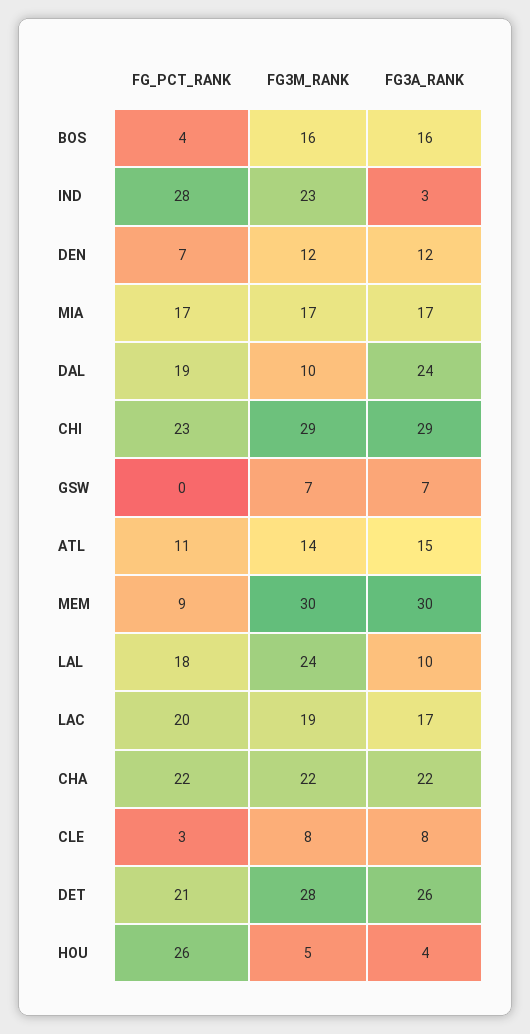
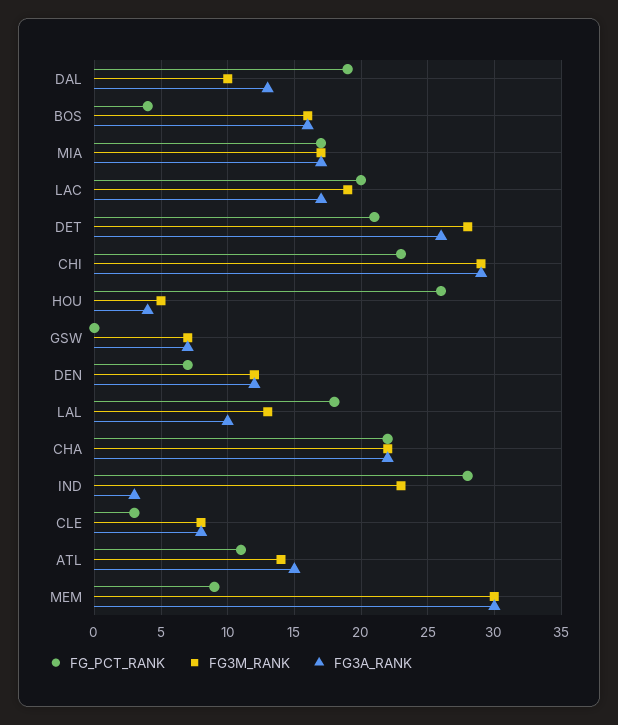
FG3A_RANK, DAL: 24 -> 13
FG3M_RANK, LAL: 24 -> 13

